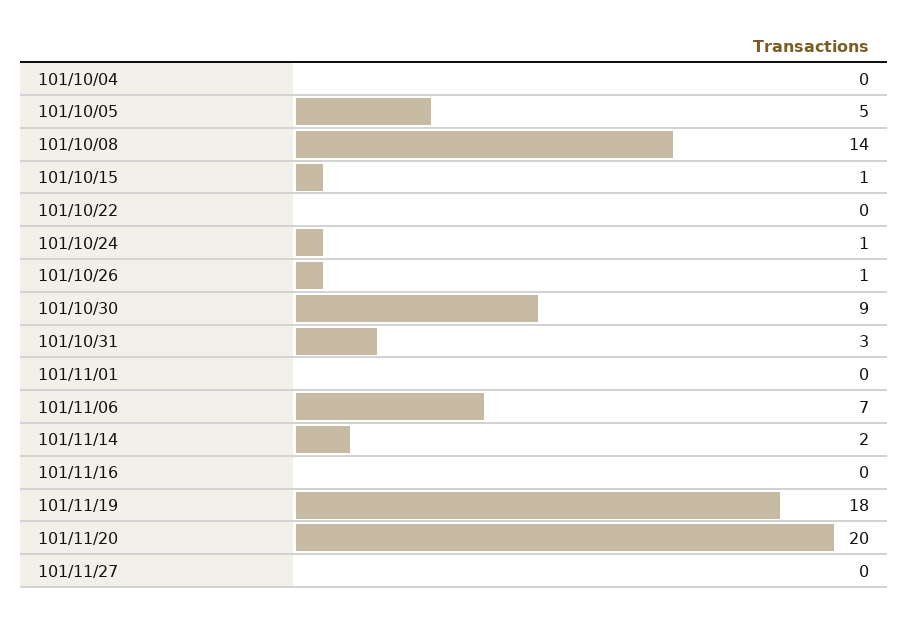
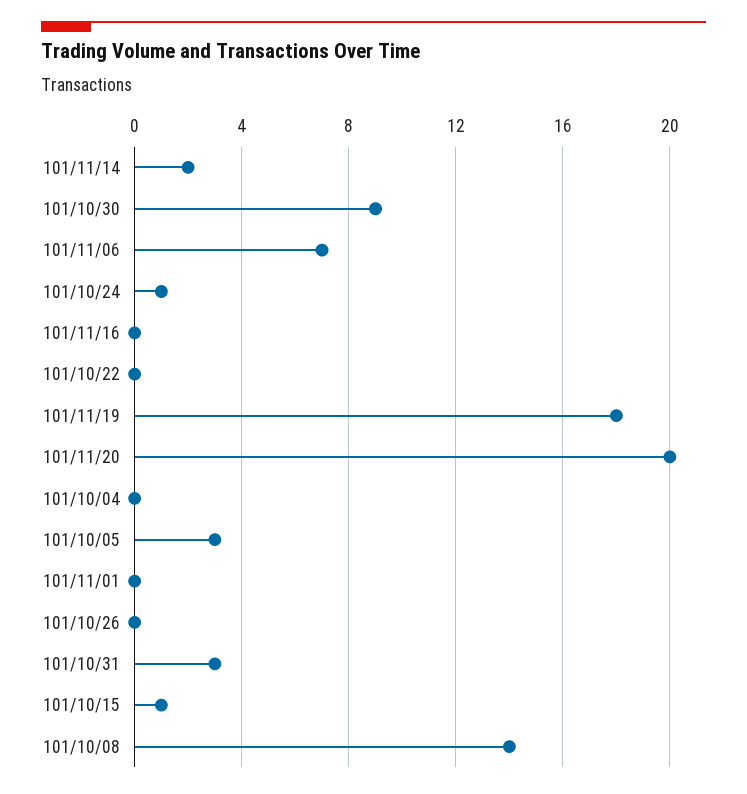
101/10/05: 5 -> 3
101/10/26: 1 -> 0
101/11/27: 0 -> none

